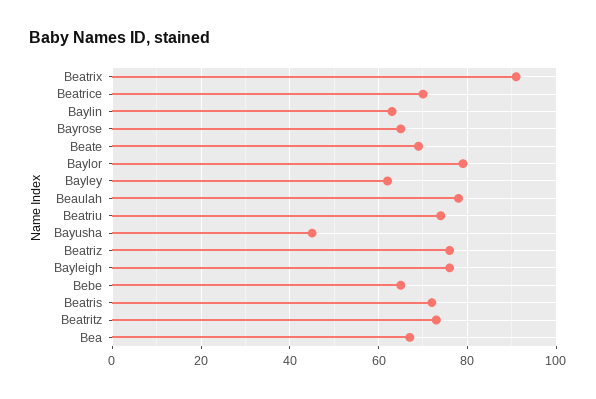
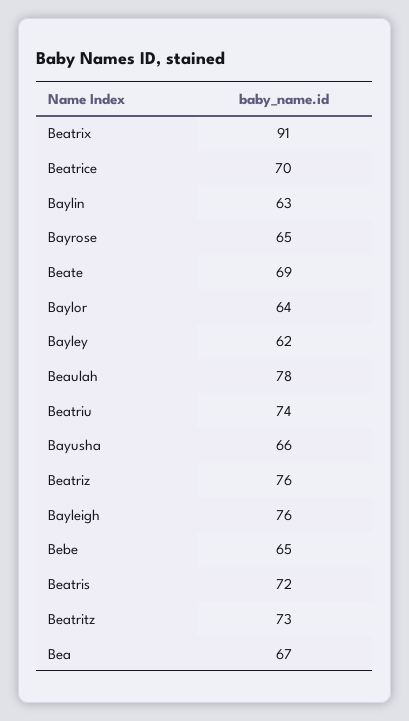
Baylor: 80 -> 64
Bayusha: 45 -> 66

